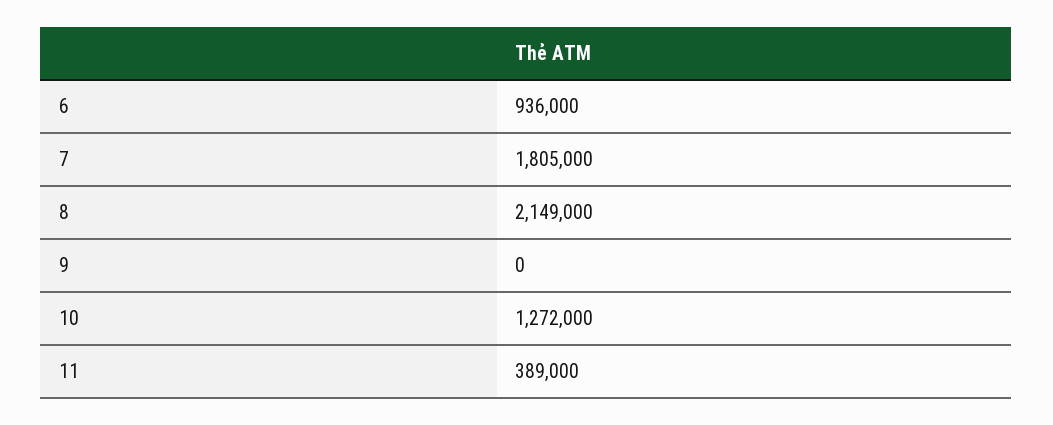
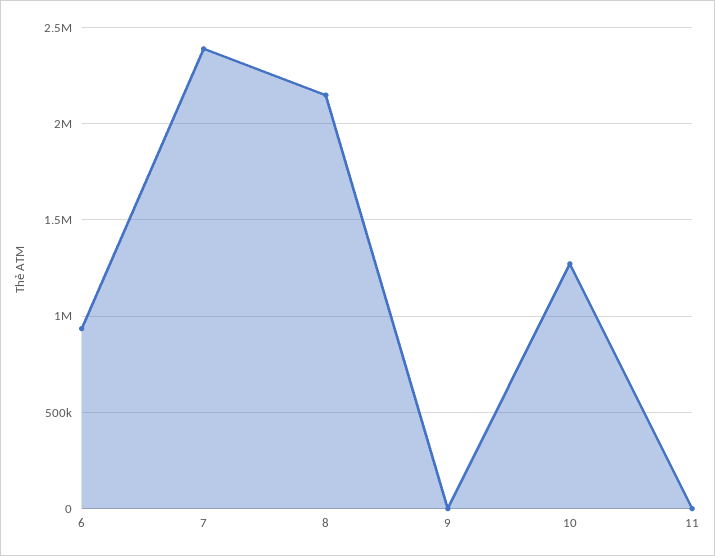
7: 1805000 -> 2400000
11: 389000 -> 0

